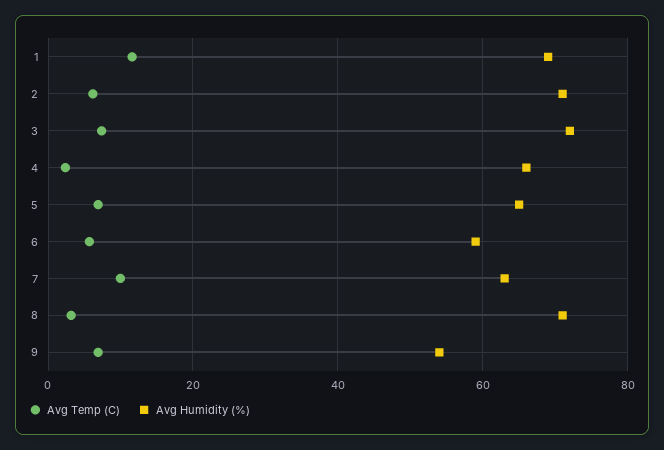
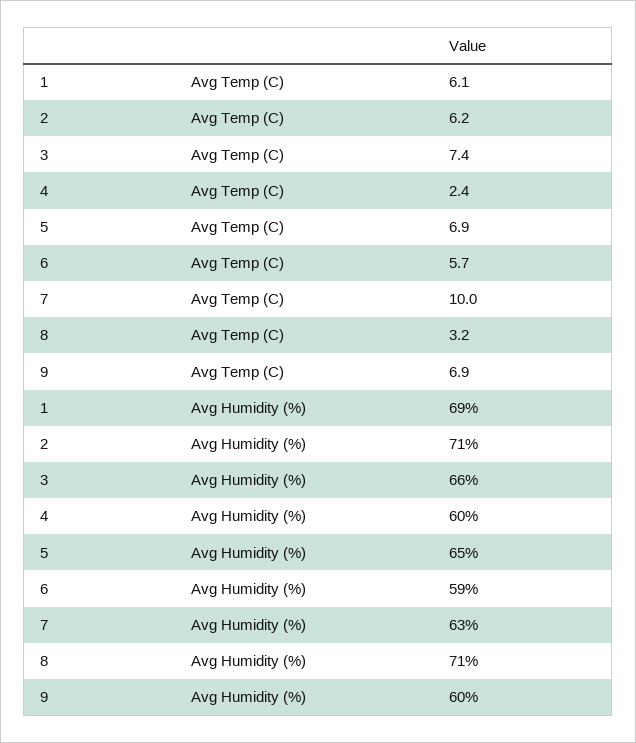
Avg Temp (C), 1: 12 -> 6.1
Avg Humidity (%), 3: 72 -> 66
Avg Humidity (%), 4: 66 -> 60
Avg Humidity (%), 9: 54 -> 60

